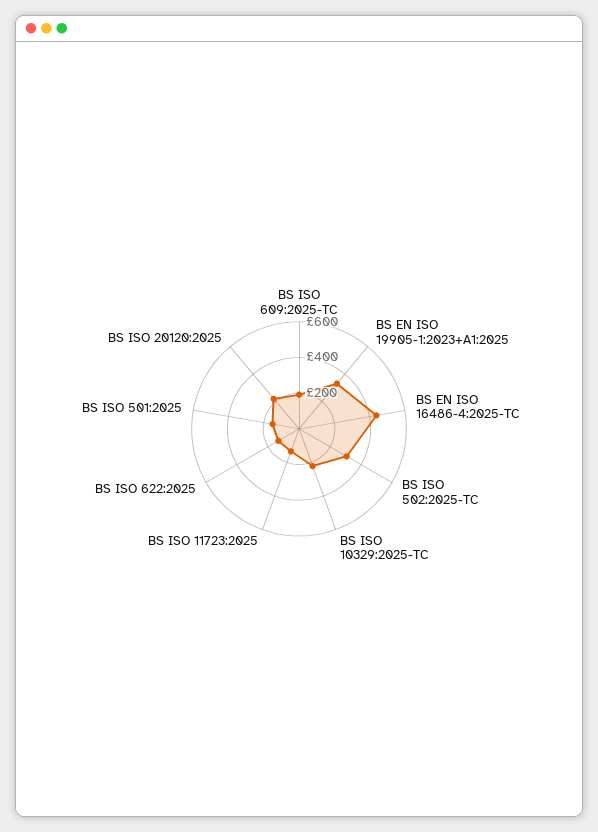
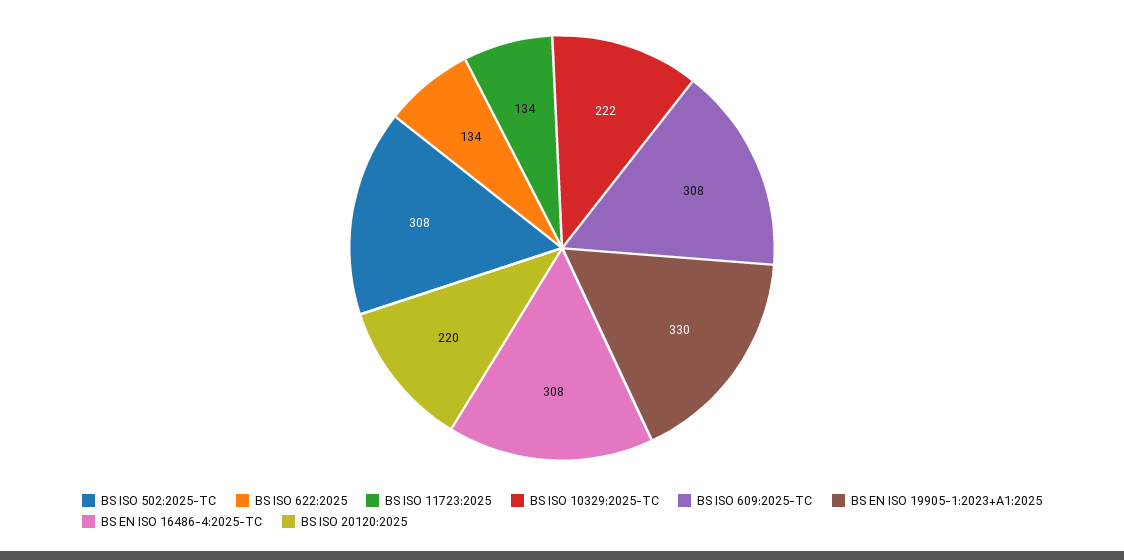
BS ISO 609:2025-TC: 200 -> 308
BS EN ISO 16486-4:2025-TC: 450 -> 308
BS ISO 501:2025: 150 -> none

